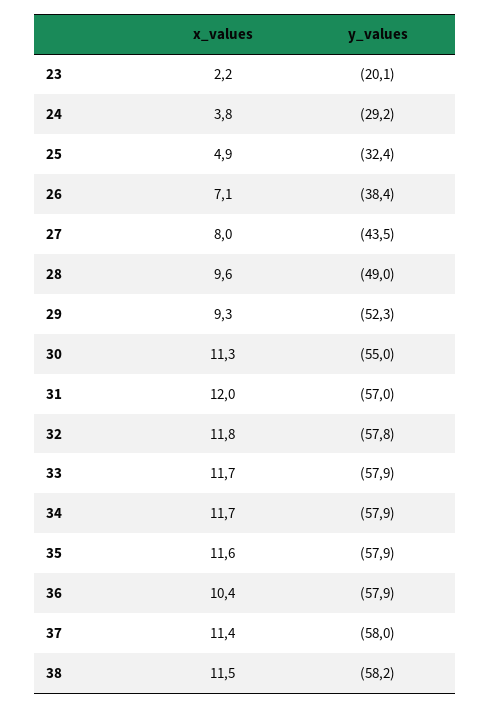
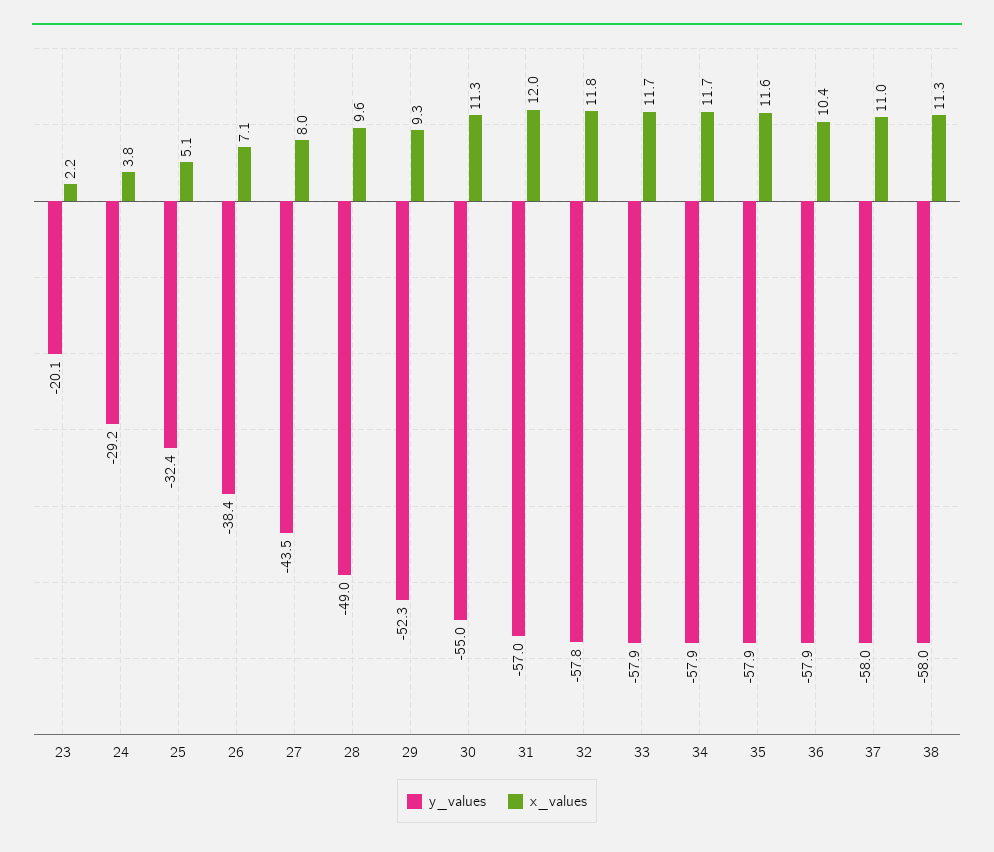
x_values, 25: 4.9 -> 5.1
x_values, 37: 11.4 -> 11
x_values, 38: 11.5 -> 11.3
y_values, 38: -58.2 -> -58

